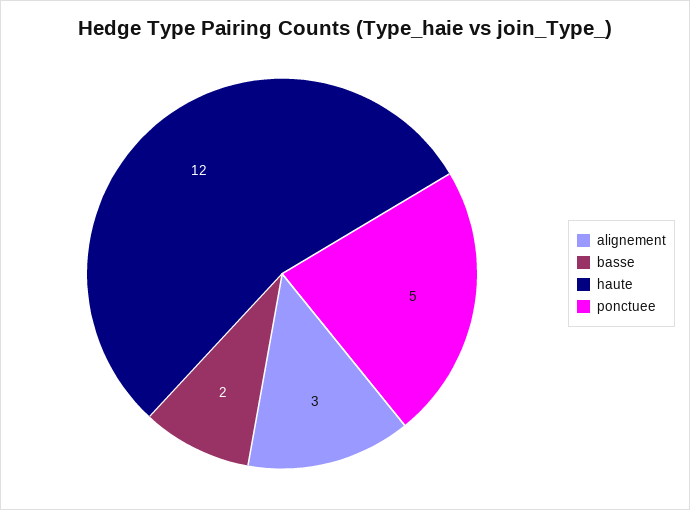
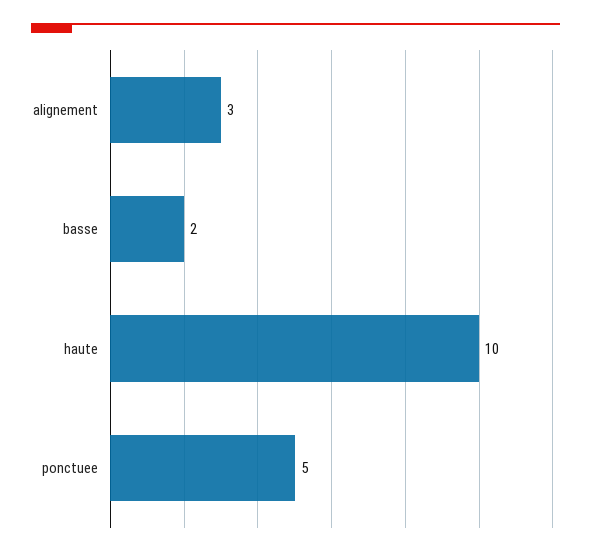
haute: 12 -> 10

